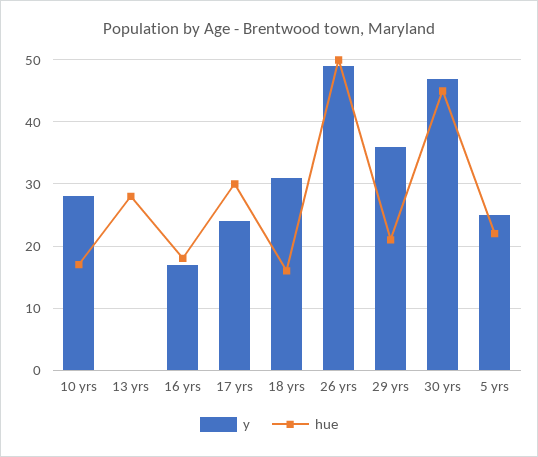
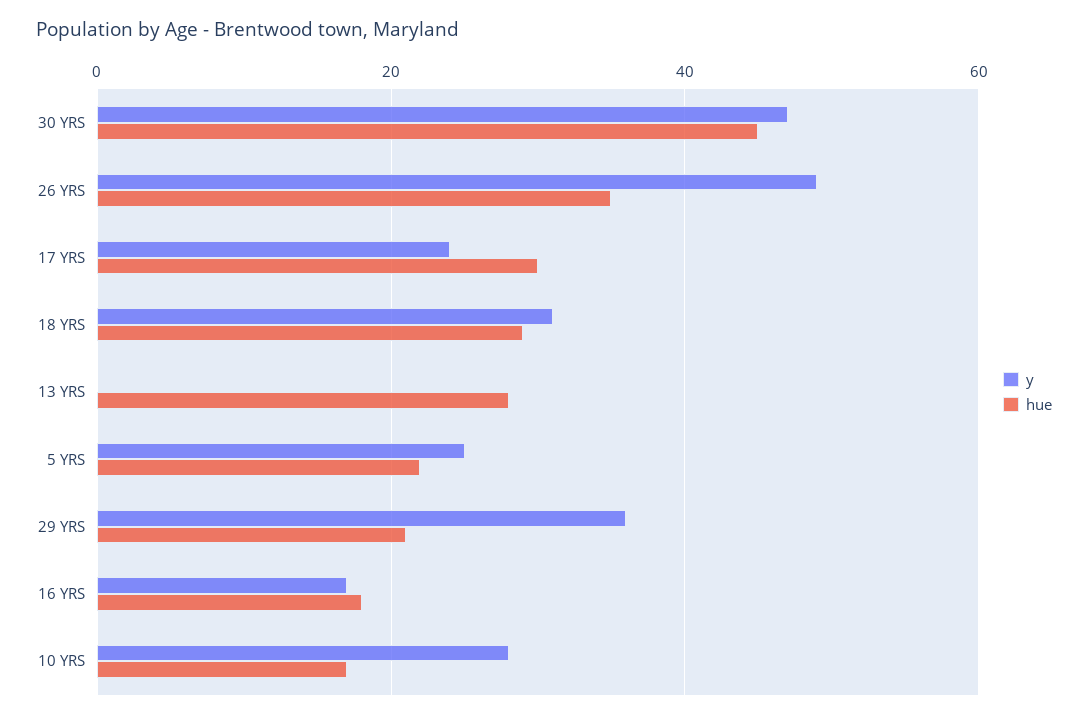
hue, 18 yrs: 16 -> 30
hue, 26 yrs: 50 -> 35

